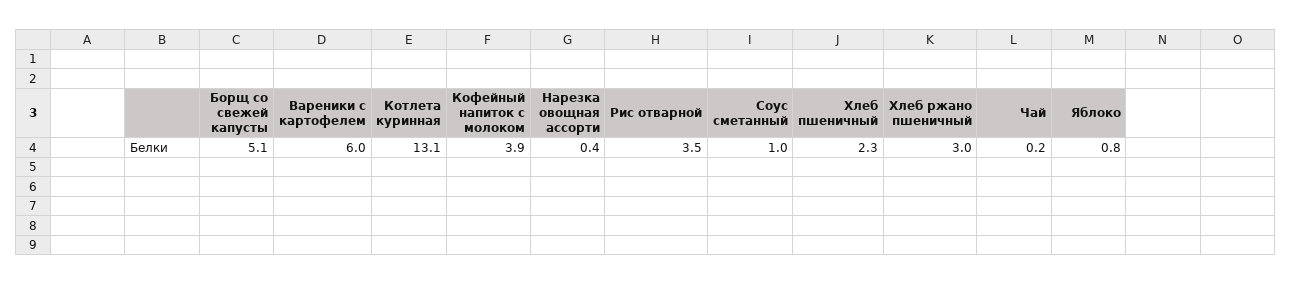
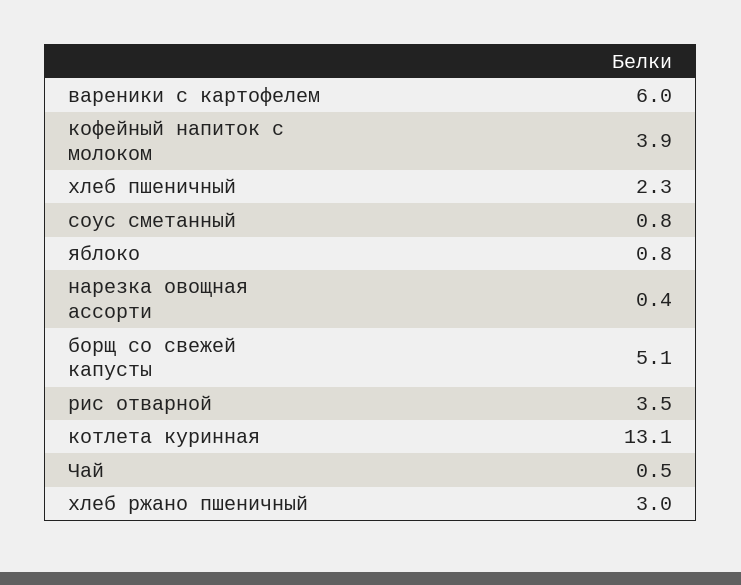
Соус сметанный: 1 -> 0.8
Чай: 0.2 -> 0.5

